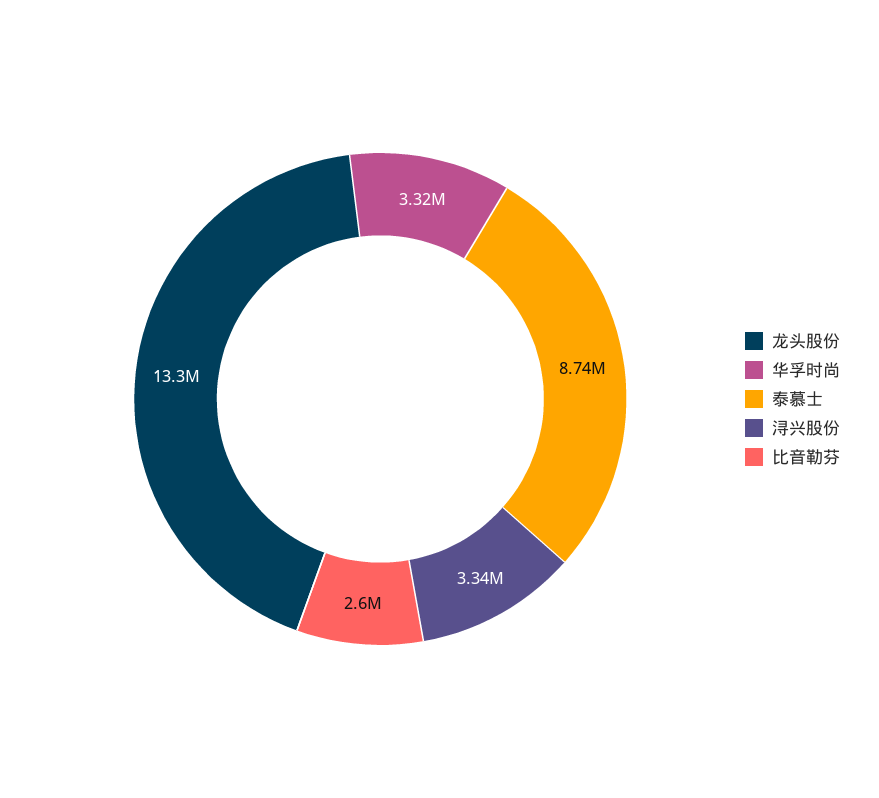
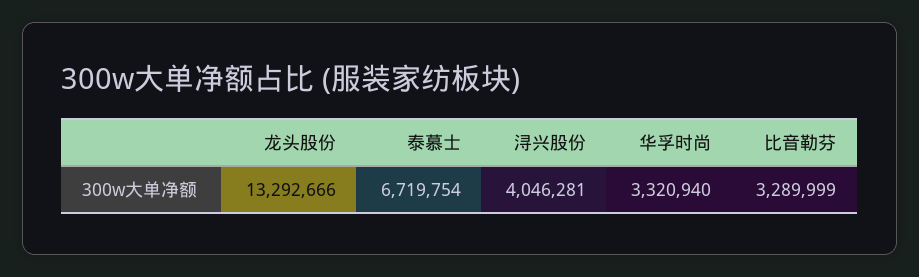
泰慕士: 8740000 -> 6719754
浔兴股份: 3340000 -> 4046281
比音勒芬: 2600000 -> 3289999

